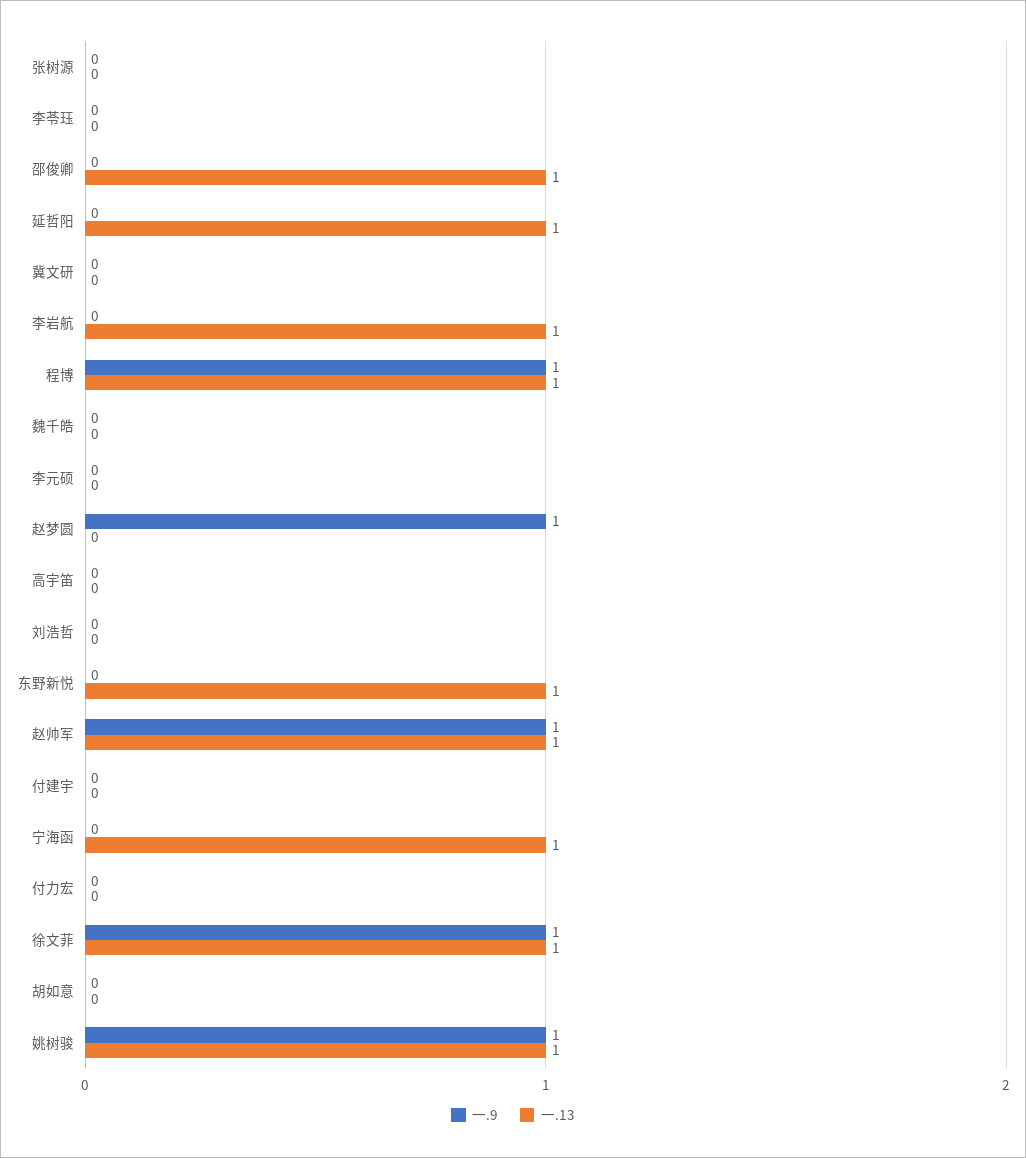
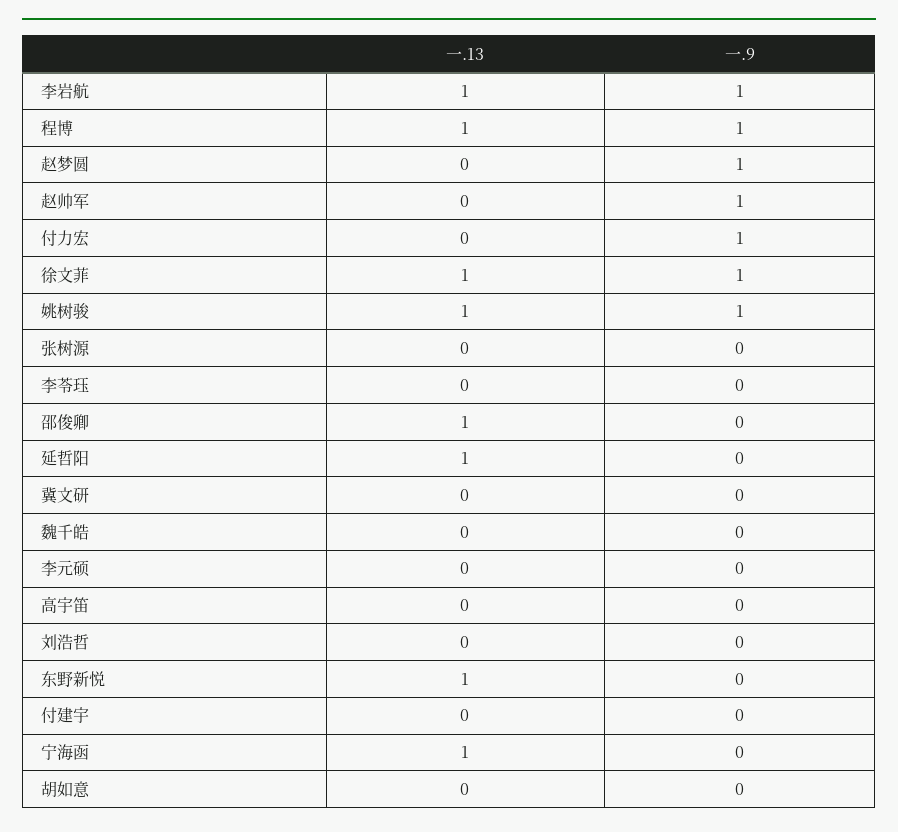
一.9, 李岩航: 0 -> 1
一.13, 赵帅军: 1 -> 0
一.9, 付力宏: 0 -> 1

